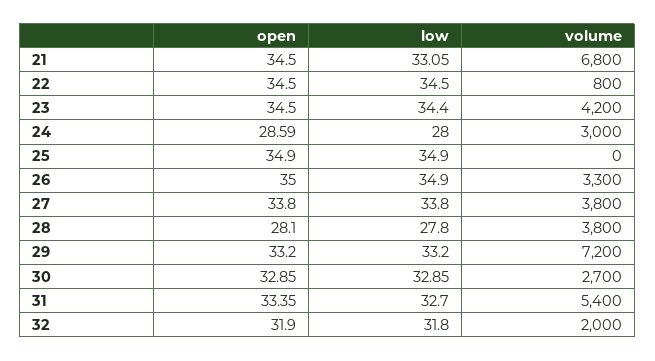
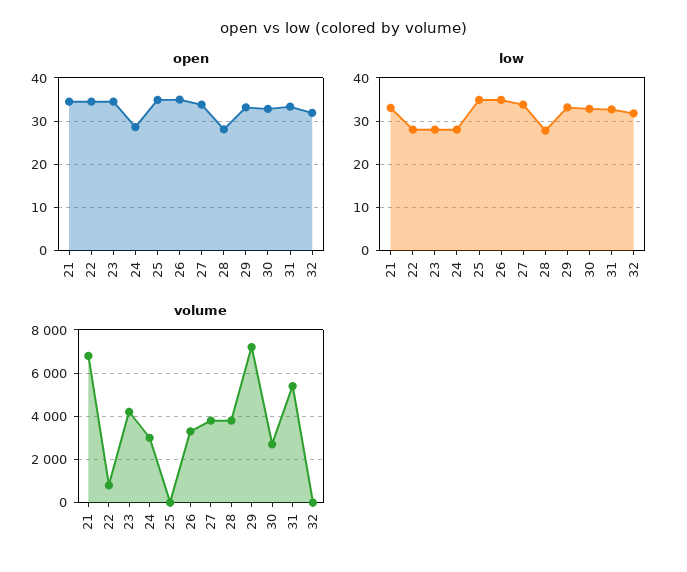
low, 22: 34.5 -> 28
low, 23: 34.4 -> 28
volume, 32: 2000 -> 0

